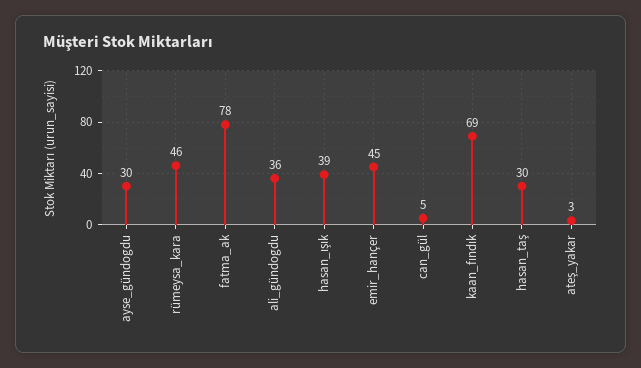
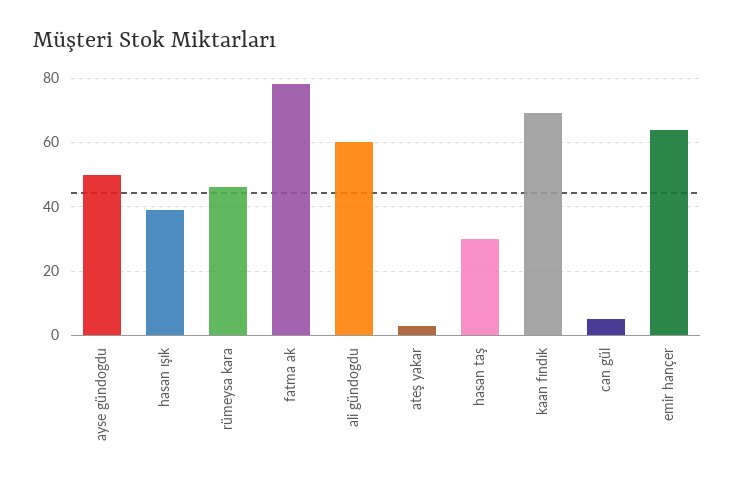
ayse_gündogdu: 30 -> 50
ali_gündogdu: 36 -> 60
emir_hançer: 45 -> 65

